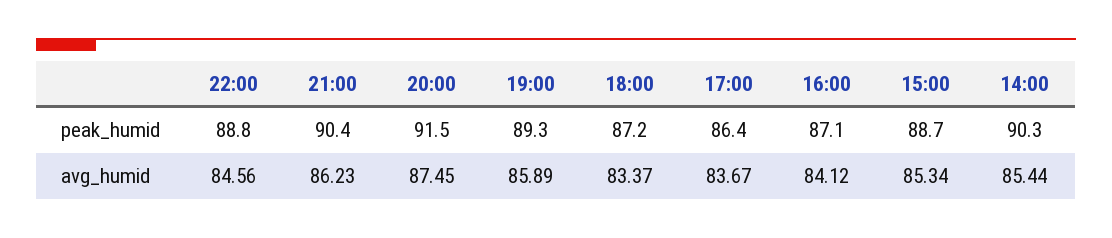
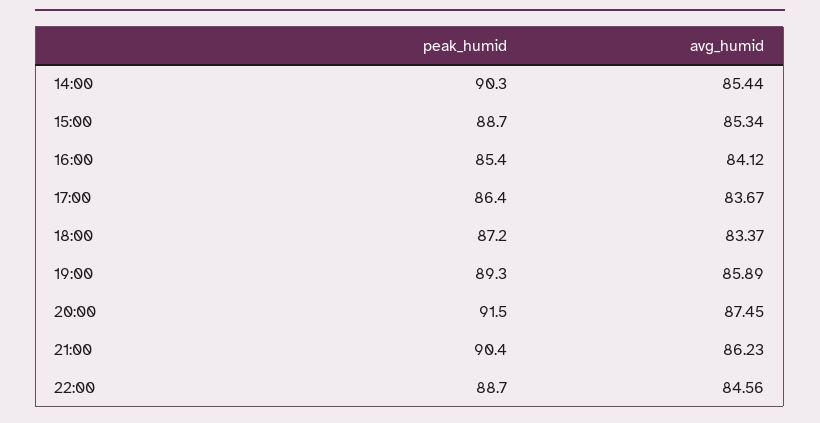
22:00, peak_humid: 88.8 -> 88.7
16:00, peak_humid: 87.1 -> 85.4

